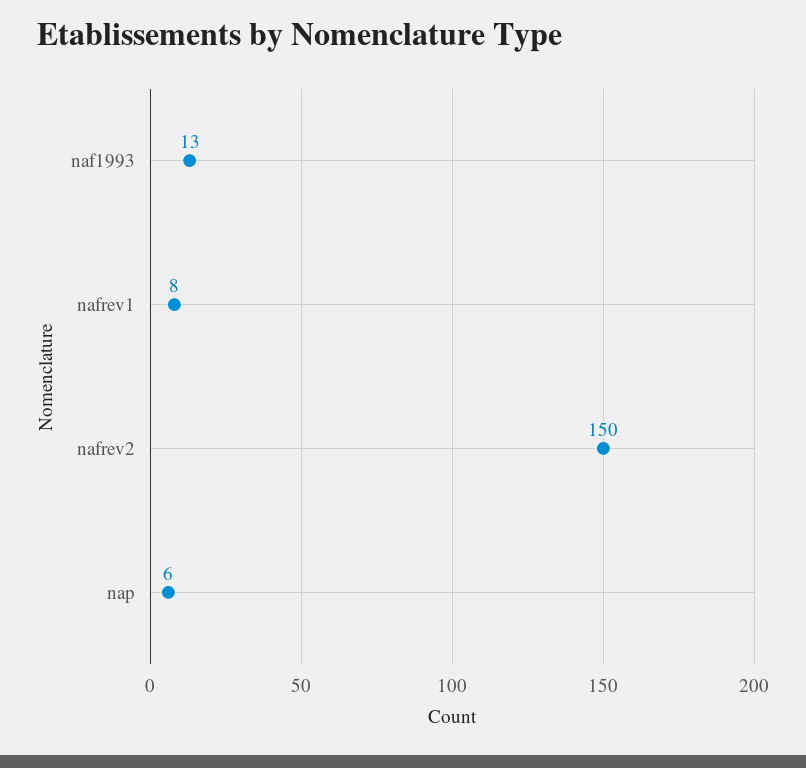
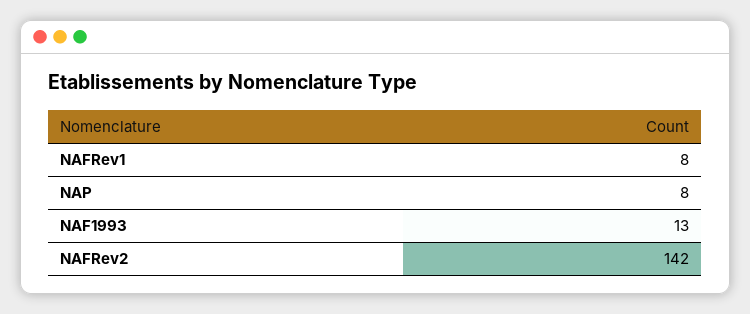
nafrev2: 150 -> 142
nap: 6 -> 8

